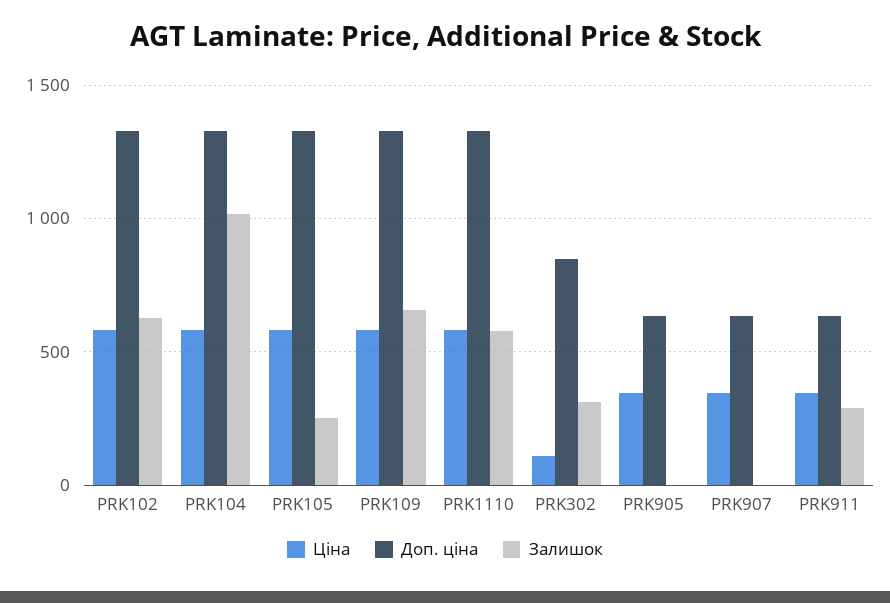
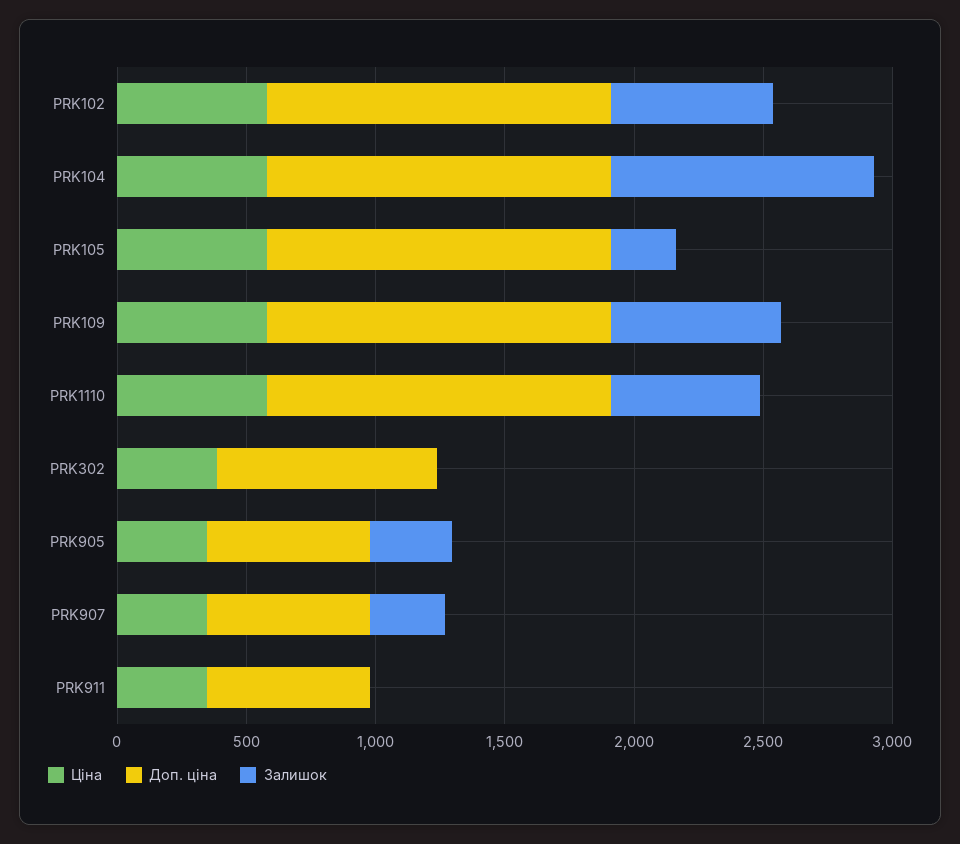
Ціна, PRK302: 100 -> 400
Залишок, PRK302: 300 -> 0
Залишок, PRK905: 0 -> 300
Залишок, PRK907: 0 -> 300
Залишок, PRK911: 300 -> 0

